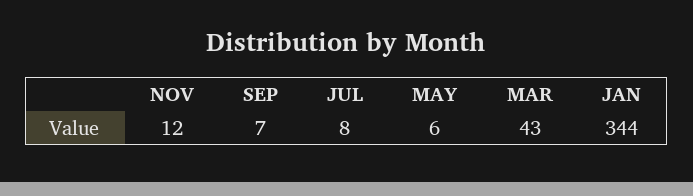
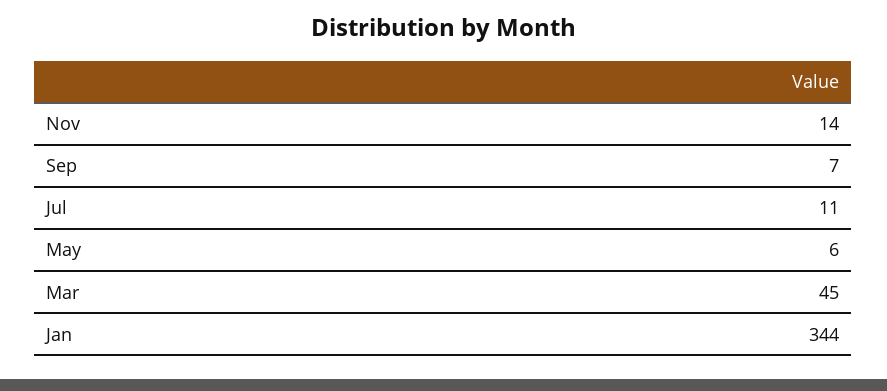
NOV: 12 -> 14
JUL: 8 -> 11
MAR: 43 -> 45

